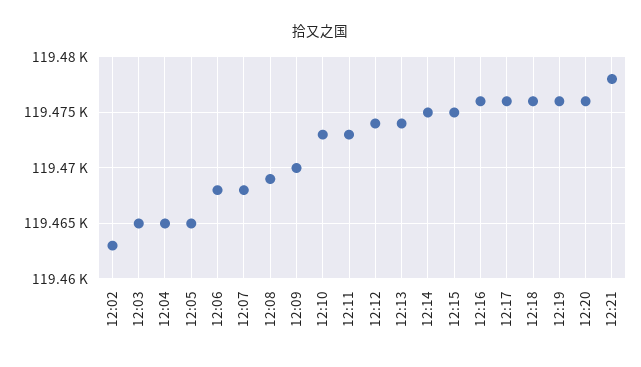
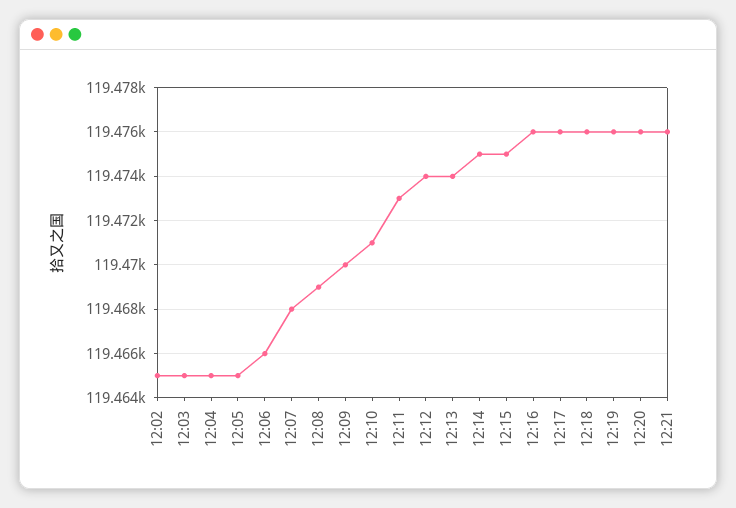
12:02: 119463 -> 119465
12:06: 119468 -> 119466
12:10: 119473 -> 119471
12:21: 119478 -> 119476

